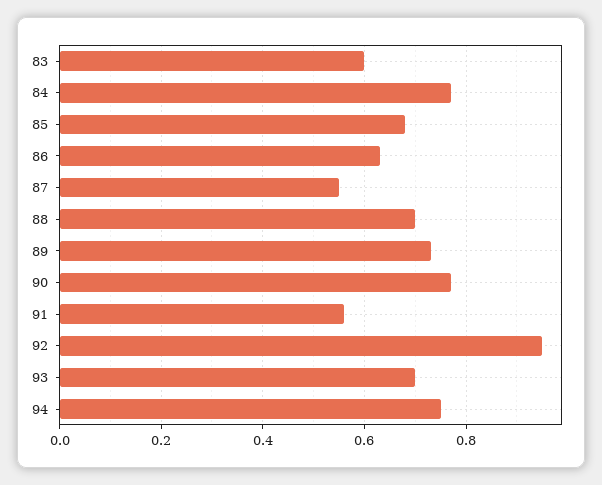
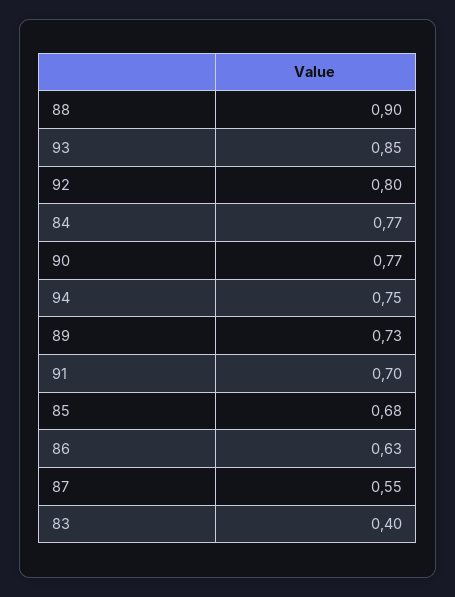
83: 0.6 -> 0.4
88: 0.7 -> 0.9
91: 0.55 -> 0.7
92: 0.95 -> 0.8
93: 0.7 -> 0.85

